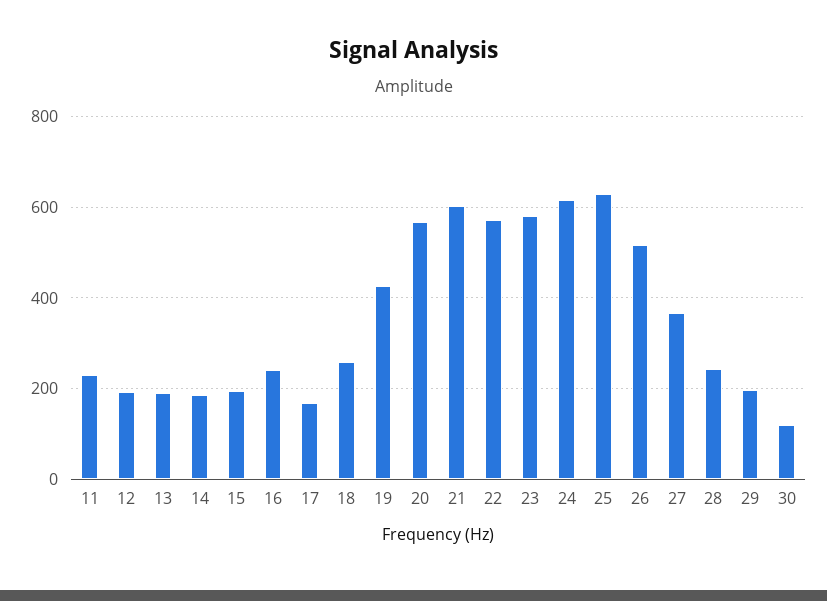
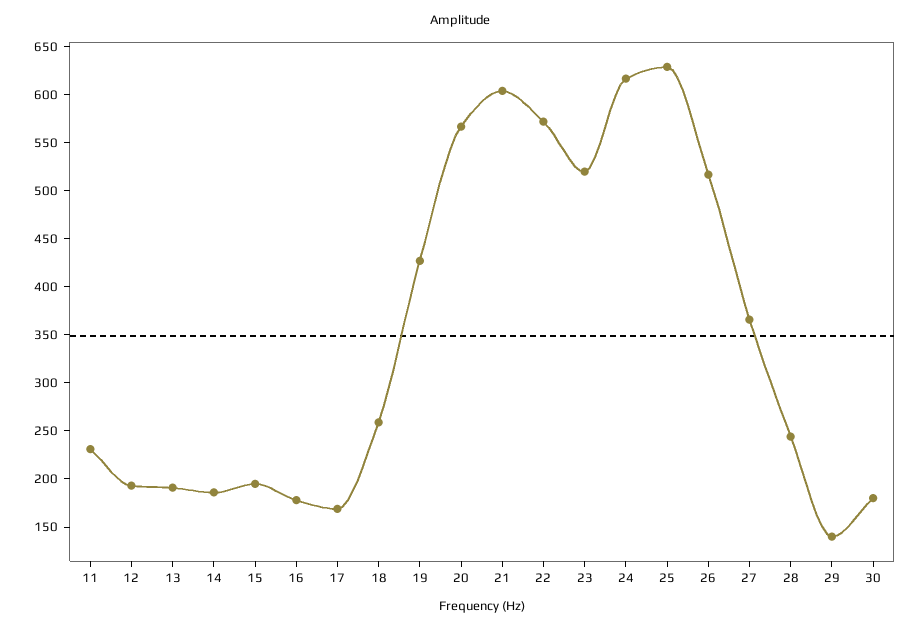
16: 240 -> 180
23: 580 -> 520
29: 200 -> 140
30: 120 -> 180

